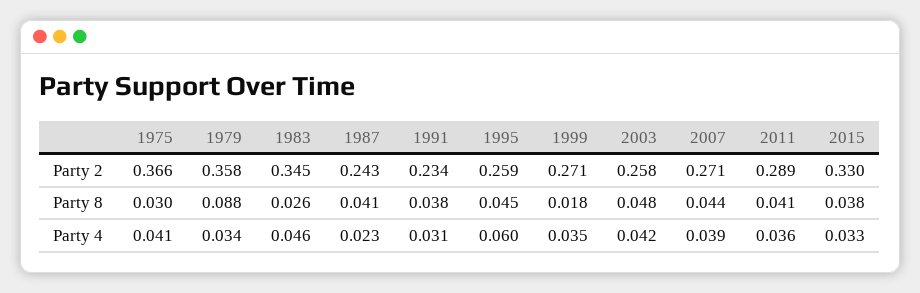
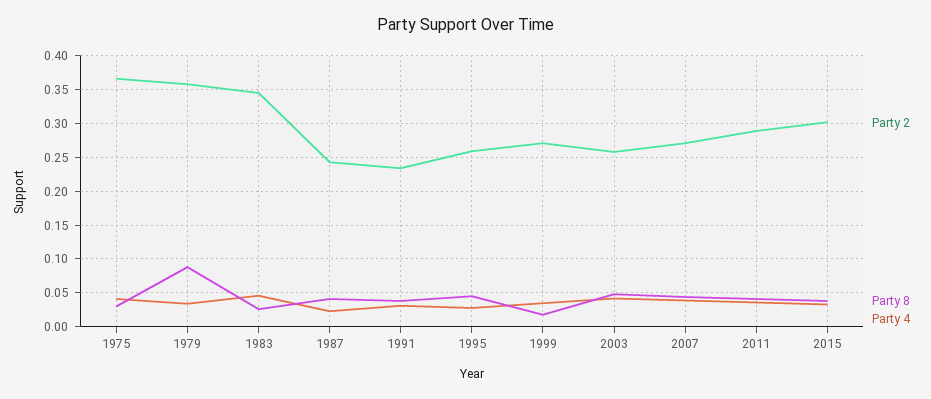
Party 2, 2015: 0.33 -> 0.3
Party 4, 1995: 0.06 -> 0.03

